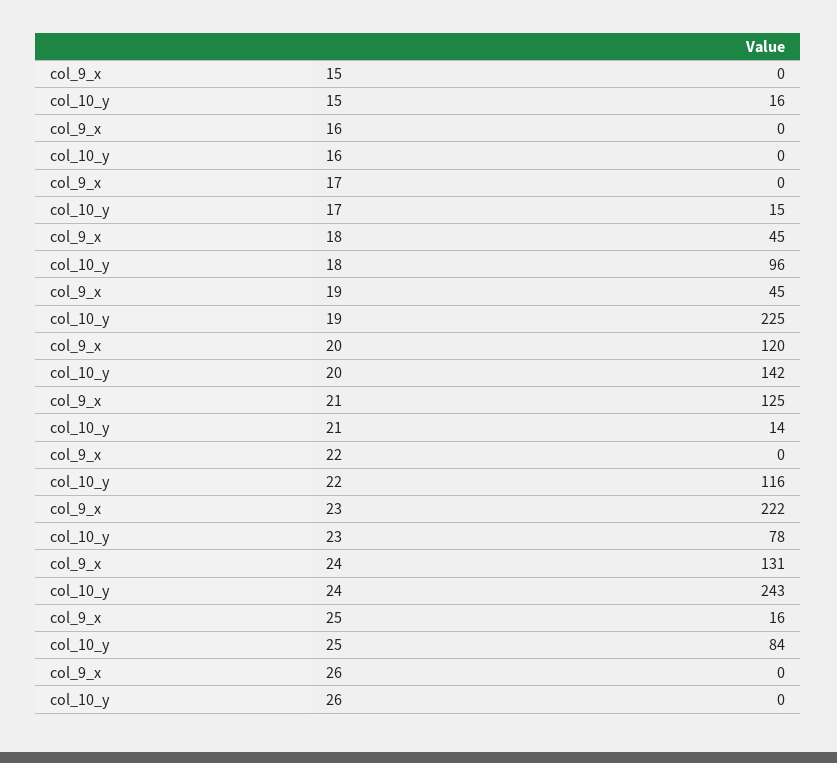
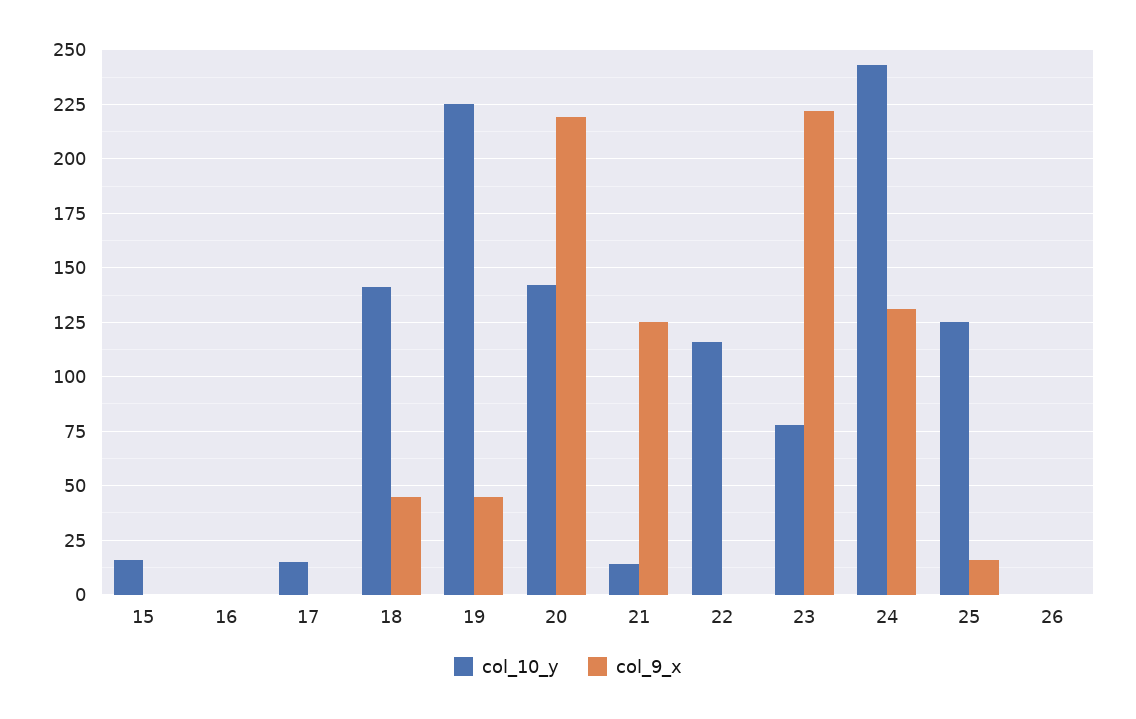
col_10_y, 18: 96 -> 140
col_9_x, 20: 120 -> 220
col_10_y, 25: 84 -> 125

